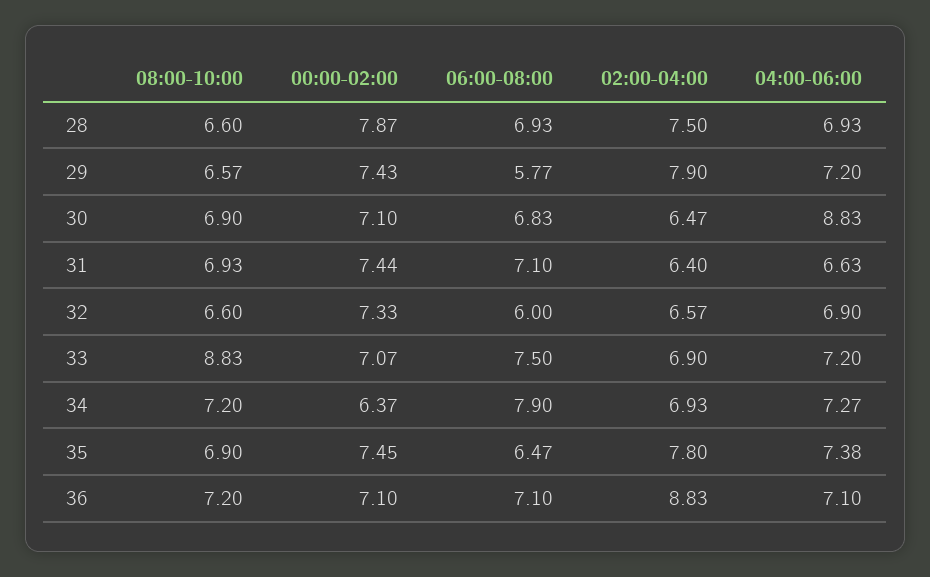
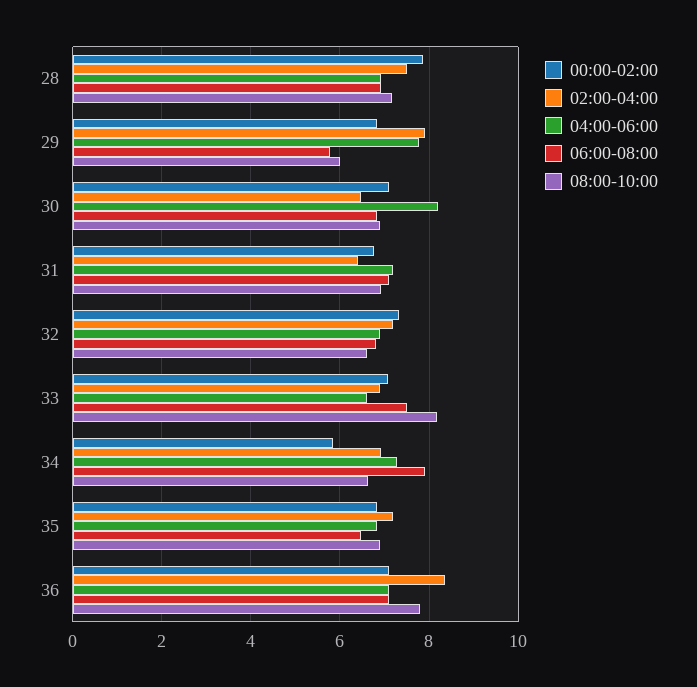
08:00-10:00, 28: 6.6 -> 7.2
08:00-10:00, 29: 6.57 -> 6
00:00-02:00, 29: 7.43 -> 6.8
04:00-06:00, 29: 7.2 -> 7.8
04:00-06:00, 30: 8.83 -> 8.2
00:00-02:00, 31: 7.44 -> 6.8
04:00-06:00, 31: 6.63 -> 7.2
06:00-08:00, 32: 6 -> 6.8
02:00-04:00, 32: 6.57 -> 7.2
08:00-10:00, 33: 8.83 -> 8.2
04:00-06:00, 33: 7.2 -> 6.6
08:00-10:00, 34: 7.2 -> 6.6
00:00-02:00, 34: 6.37 -> 5.8
00:00-02:00, 35: 7.45 -> 6.8
02:00-04:00, 35: 7.8 -> 7.2
04:00-06:00, 35: 7.38 -> 6.8
08:00-10:00, 36: 7.2 -> 7.8
02:00-04:00, 36: 8.83 -> 8.4

